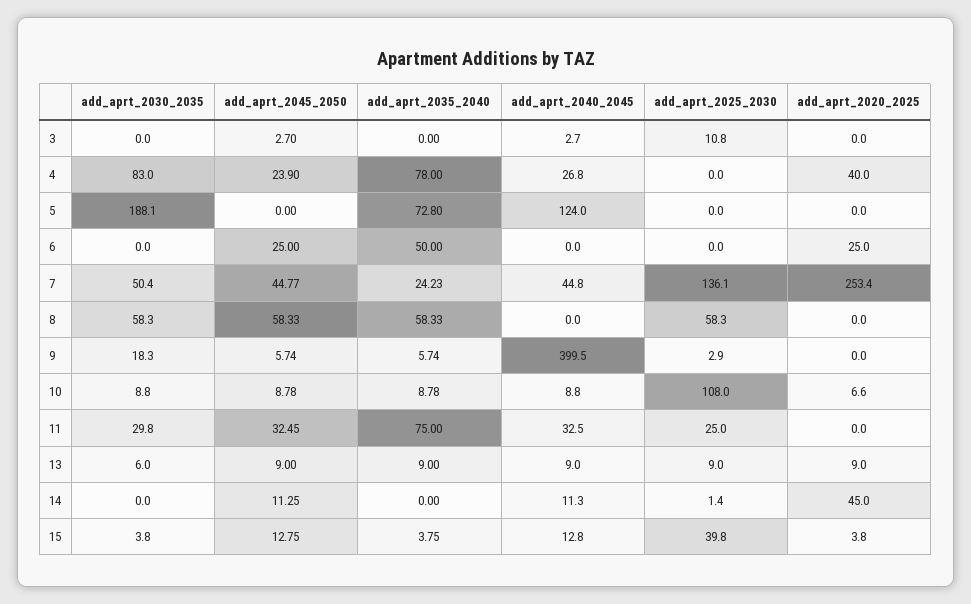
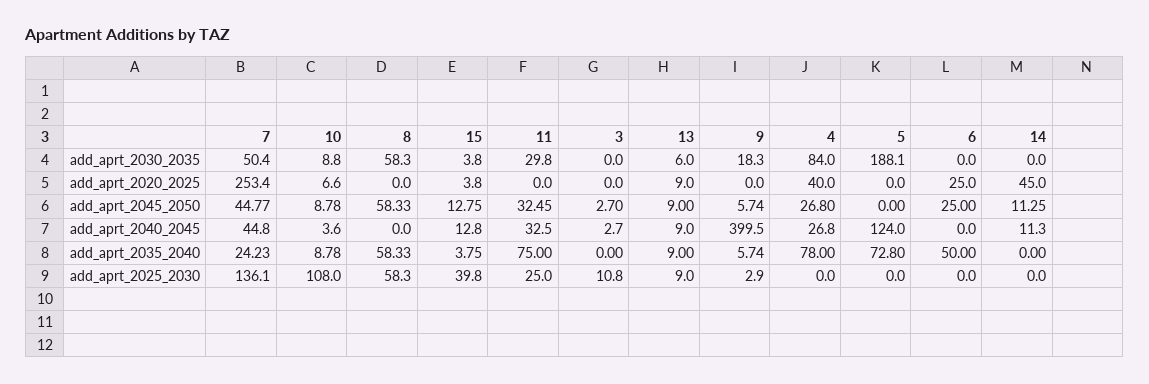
add_aprt_2030_2035, 4: 83 -> 84
add_aprt_2045_2050, 4: 23.9 -> 26.8
add_aprt_2040_2045, 10: 8.8 -> 3.6
add_aprt_2025_2030, 14: 1.4 -> 0

